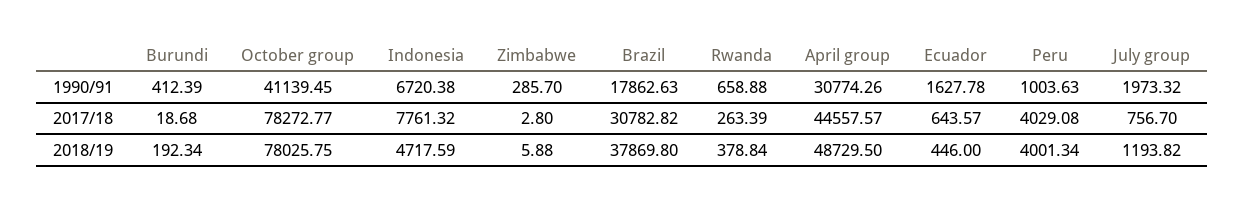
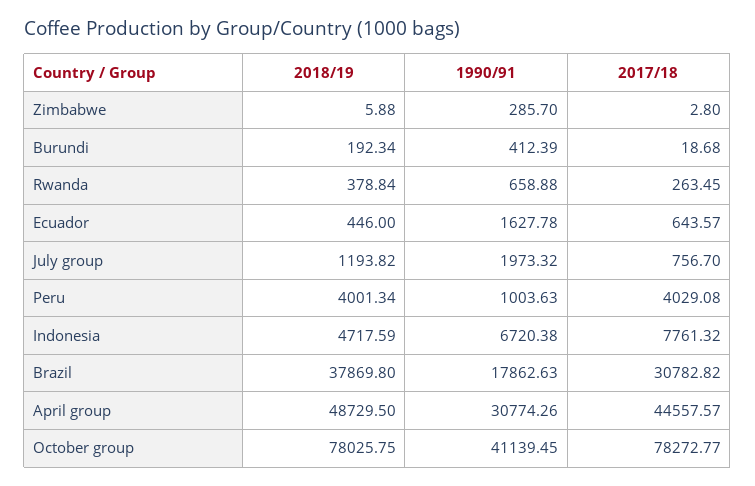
Rwanda, 2017/18: 263.39 -> 263.45

